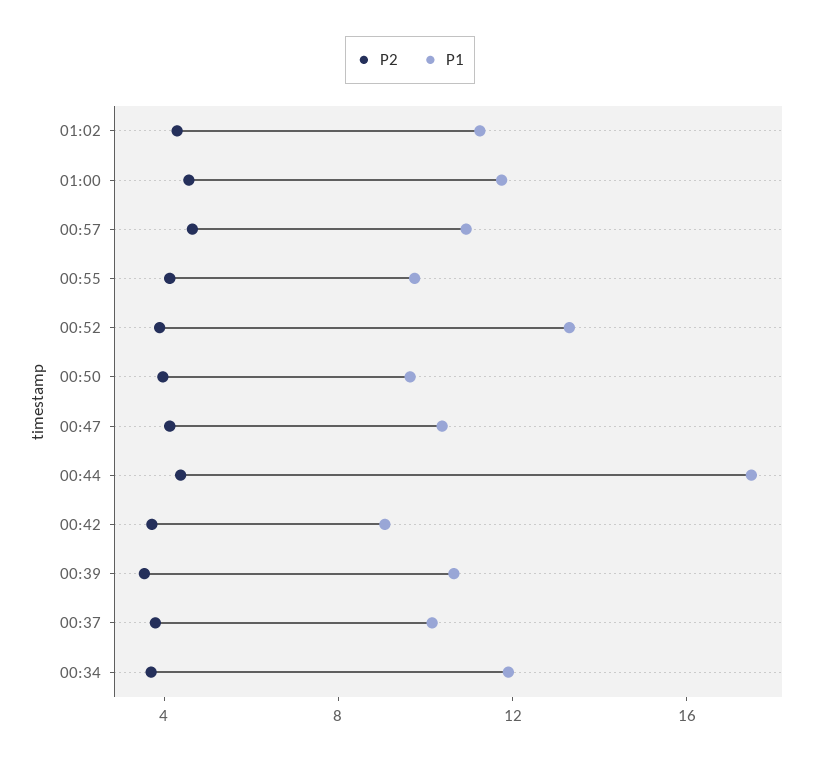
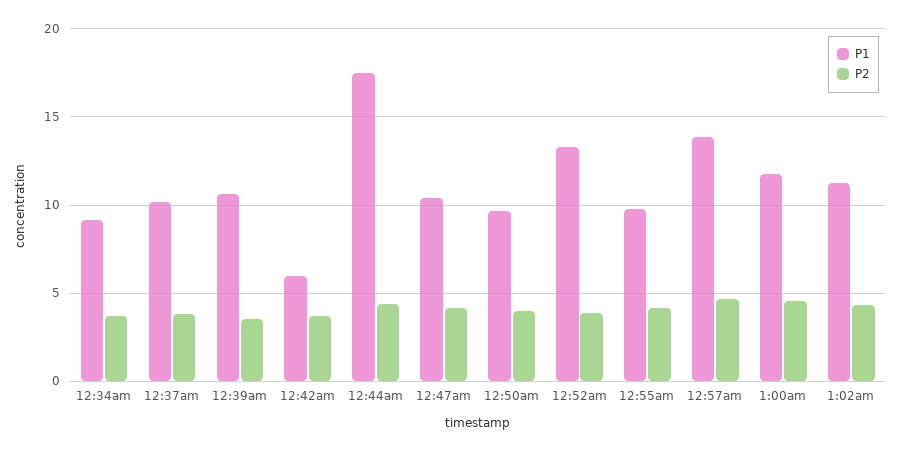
P1, 00:57: 11 -> 14
P1, 00:42: 9 -> 6
P1, 00:34: 12 -> 9

